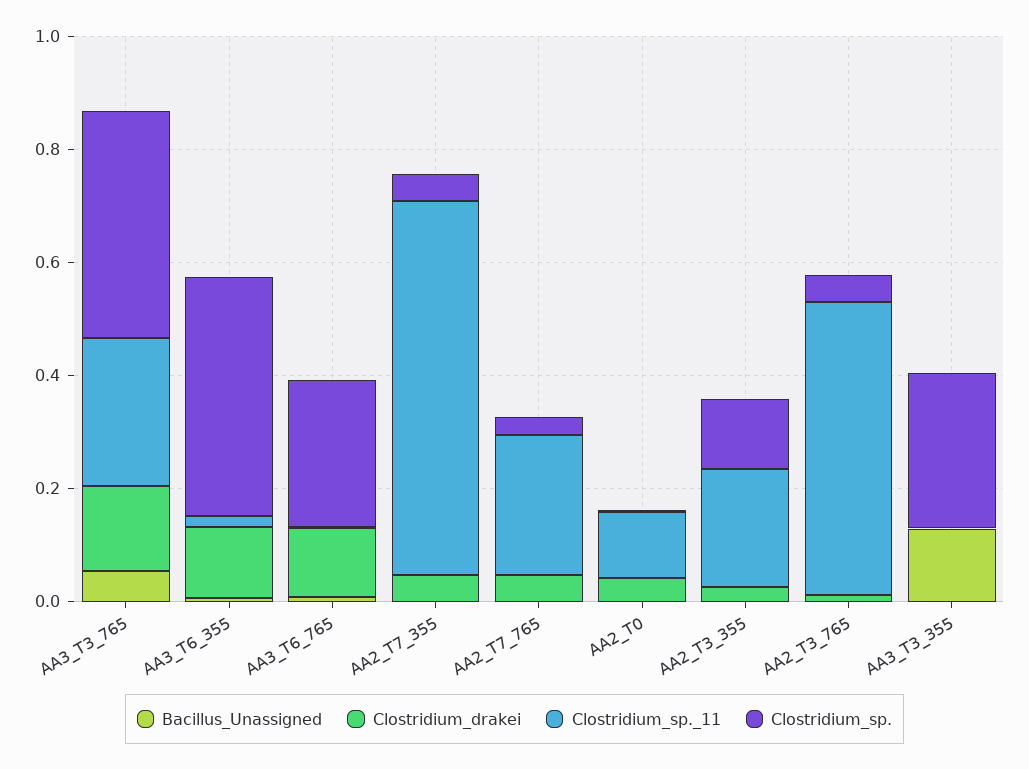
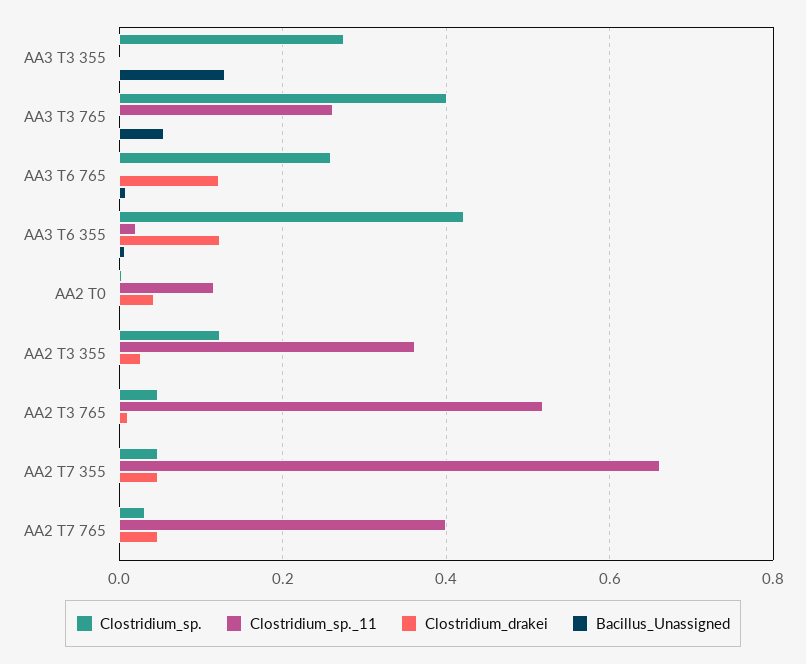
Clostridium_drakei, AA3_T3_765: 0.15 -> 0
Clostridium_sp._11, AA2_T7_765: 0.25 -> 0.4
Clostridium_sp._11, AA2_T3_355: 0.2 -> 0.36

